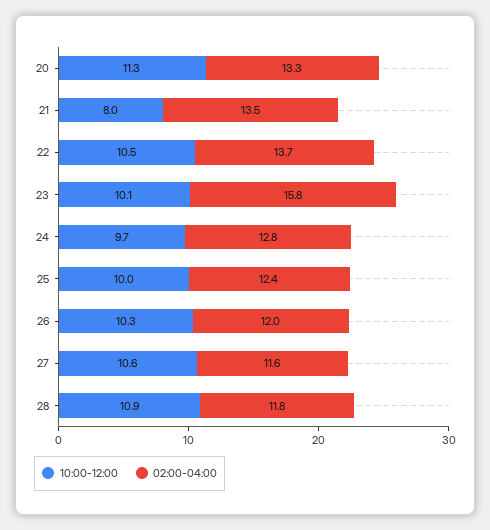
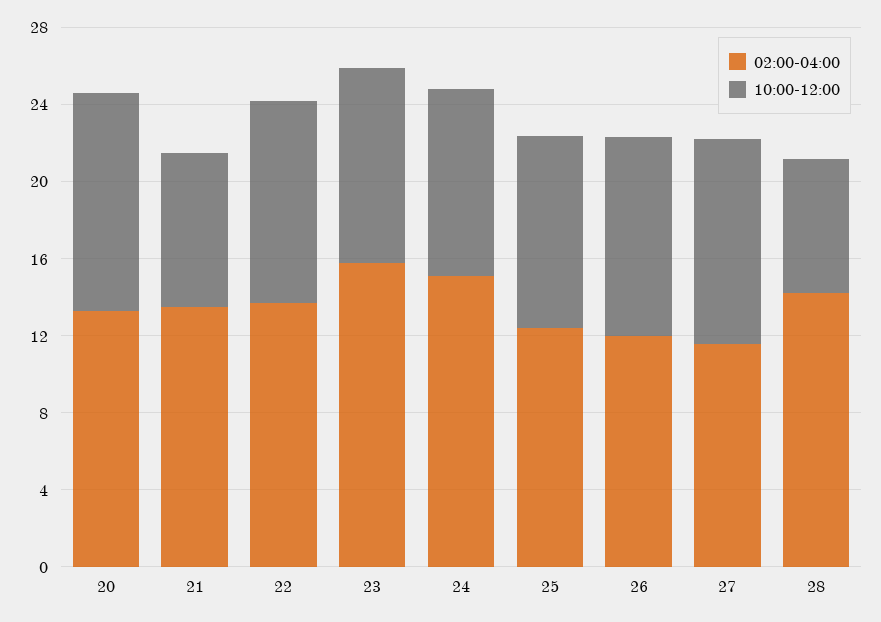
02:00-04:00, 24: 12.8 -> 15
10:00-12:00, 28: 10.9 -> 7
02:00-04:00, 28: 11.8 -> 14

